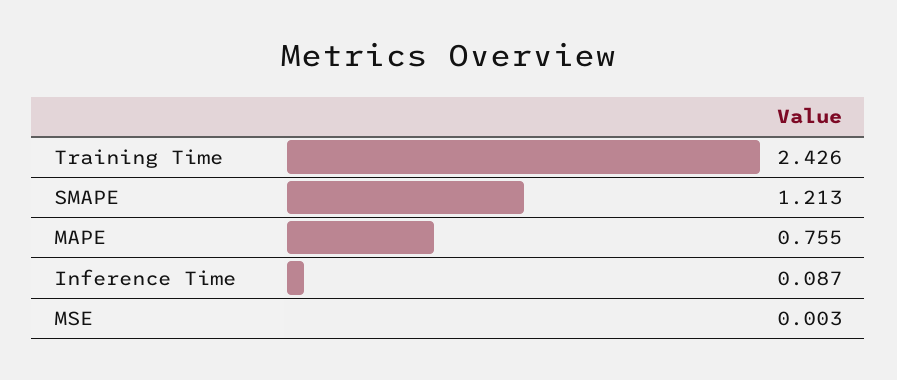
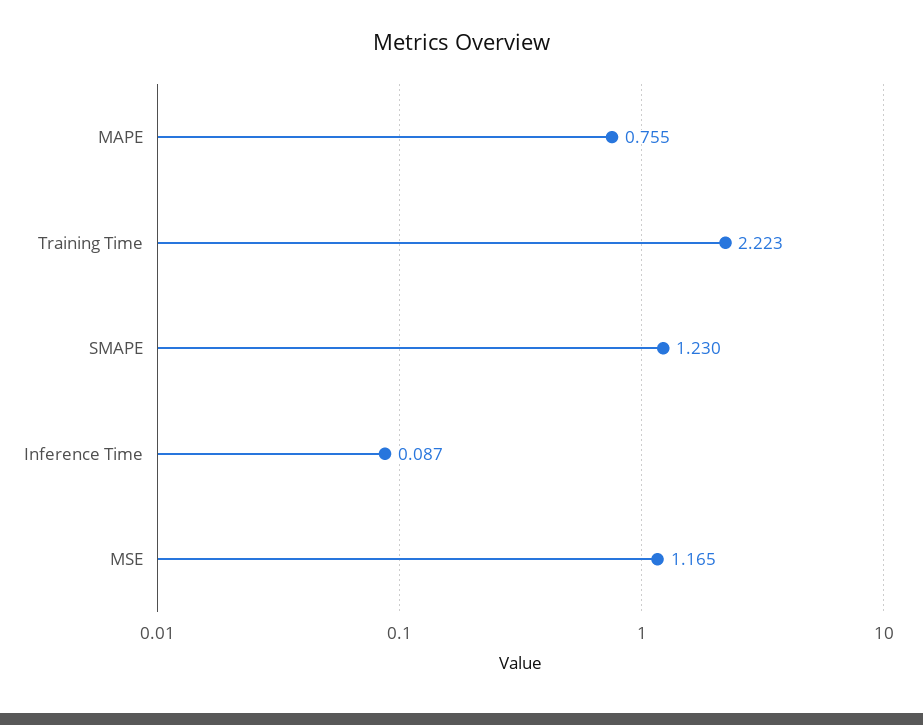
Training Time: 2.426 -> 2.223
SMAPE: 1.213 -> 1.23
MSE: 0.003 -> 1.165

